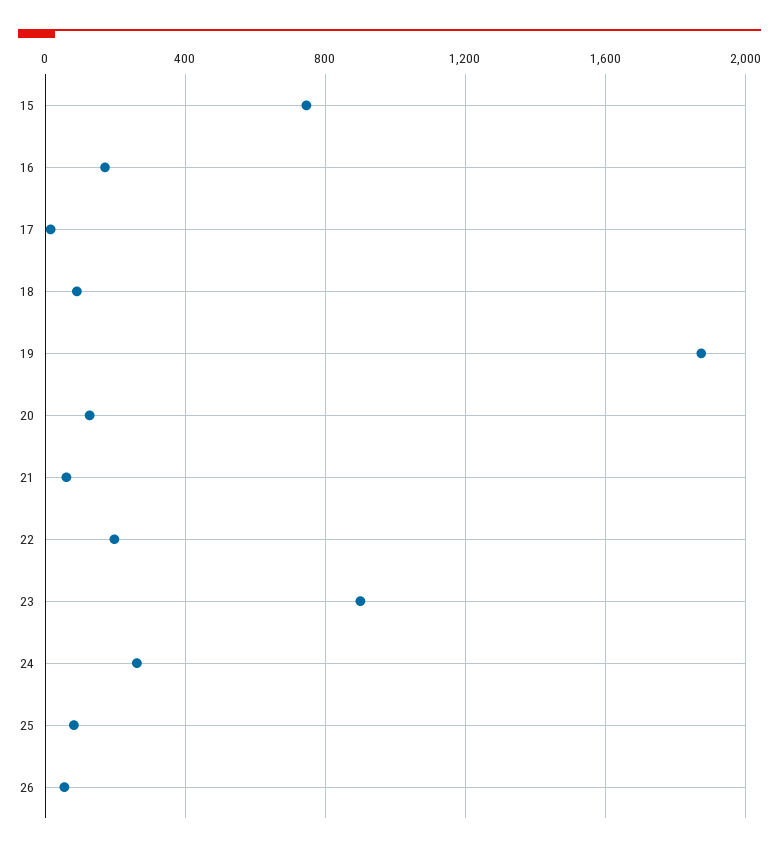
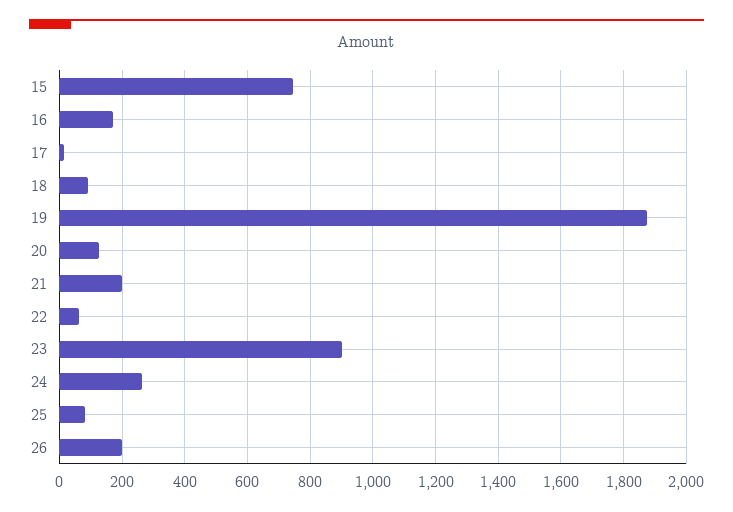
21: 50 -> 200
22: 200 -> 60
26: 50 -> 200

